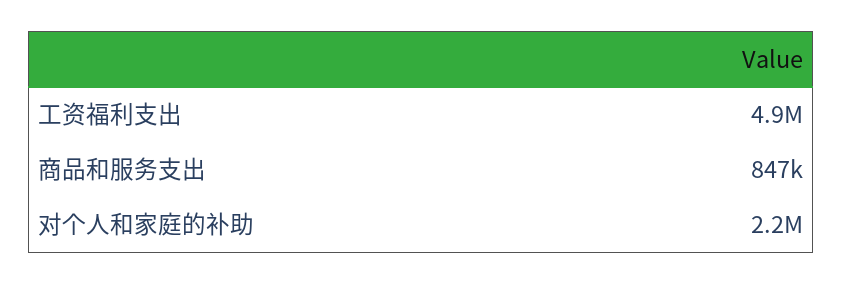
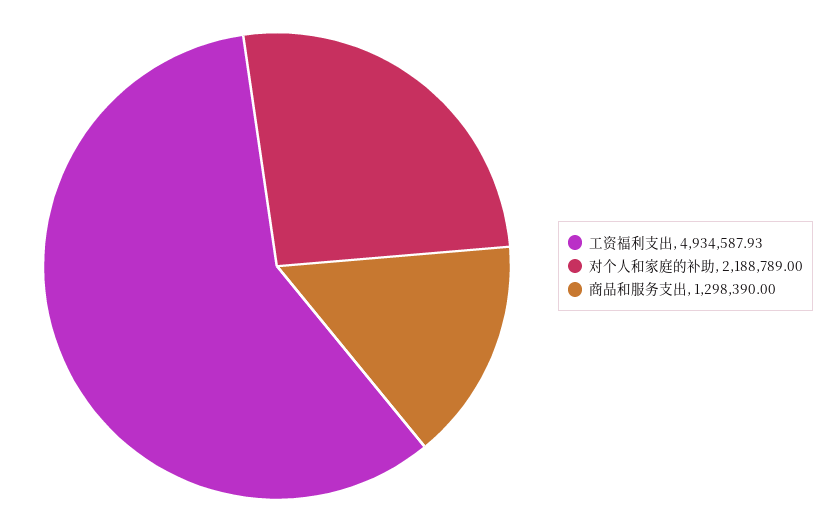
商品和服务支出: 847000 -> 1298390

